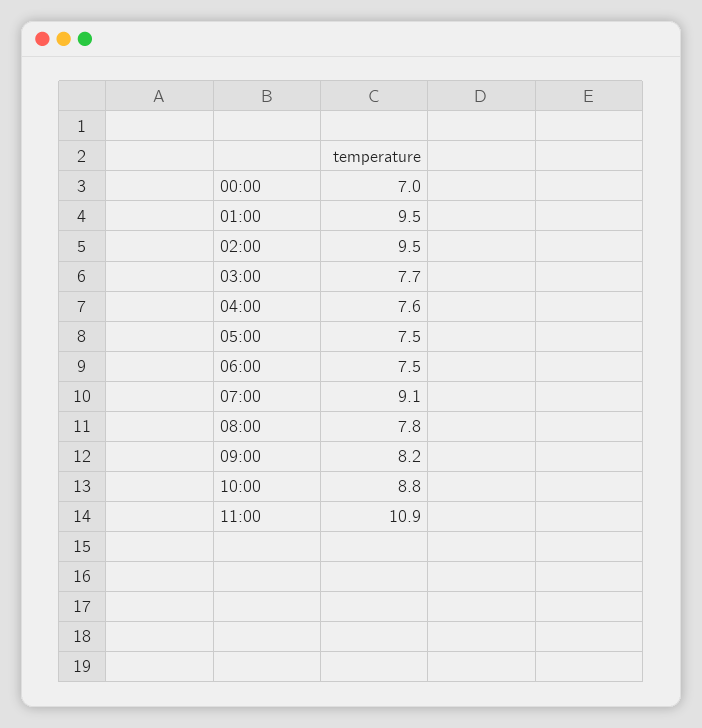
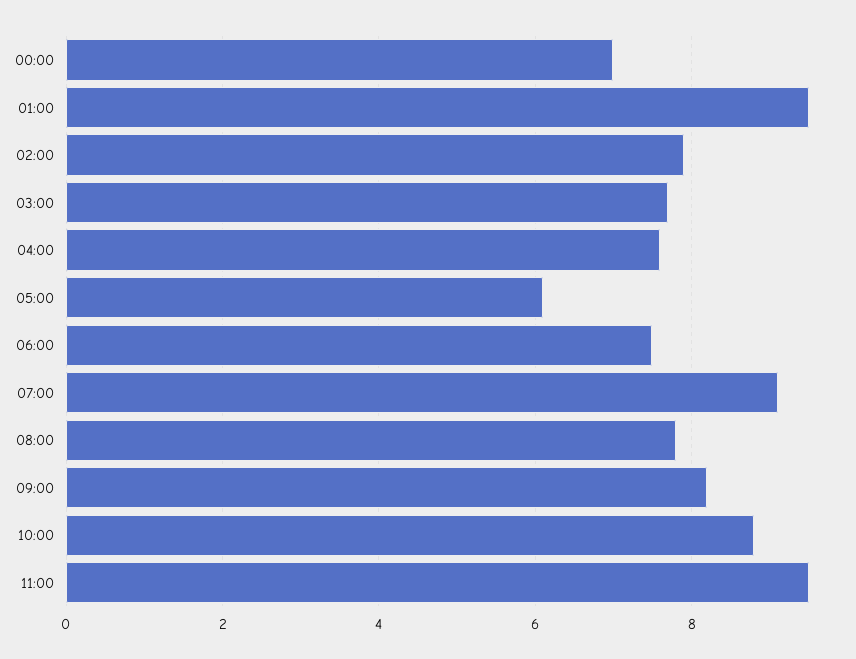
02:00: 9.5 -> 8
05:00: 7.5 -> 6
11:00: 10.9 -> 9.5

